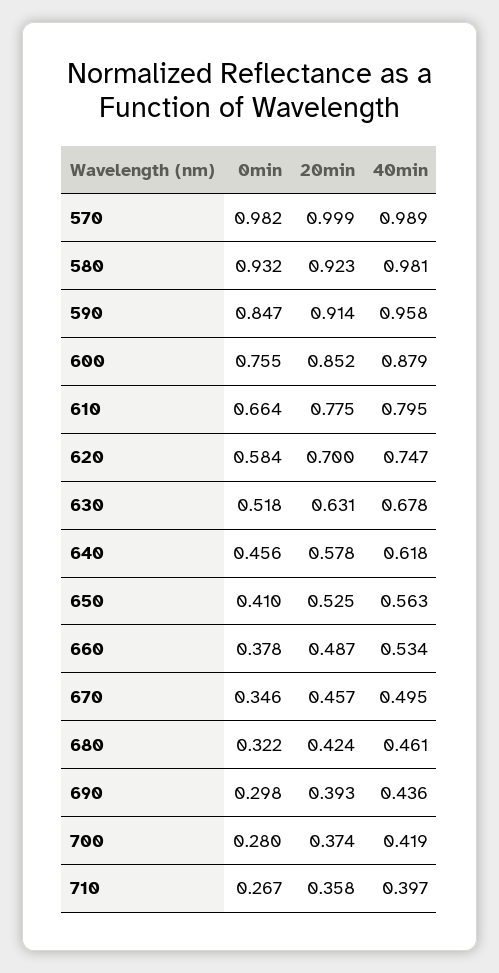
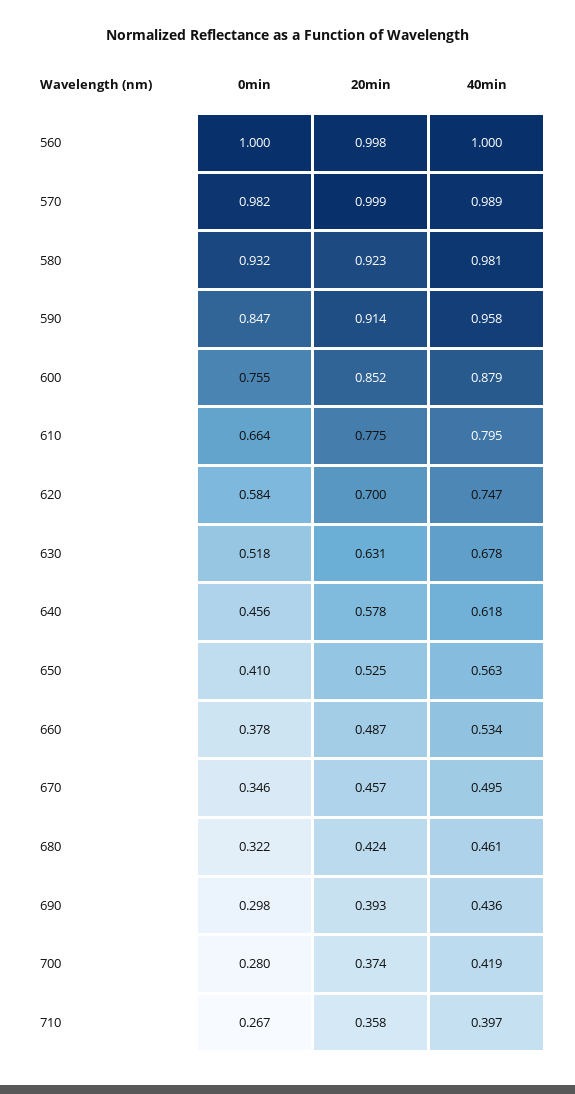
0min, 560: none -> 1
20min, 560: none -> 0.998
40min, 560: none -> 1

